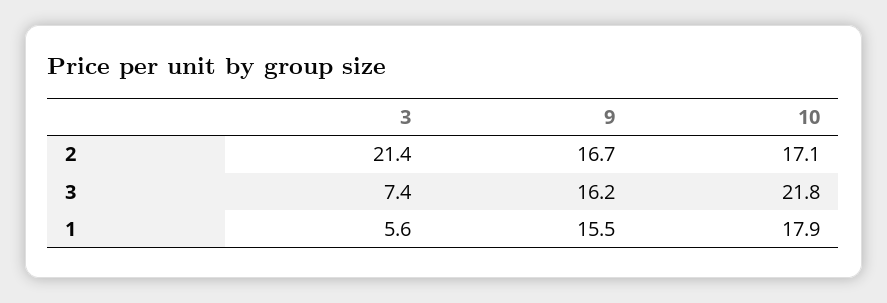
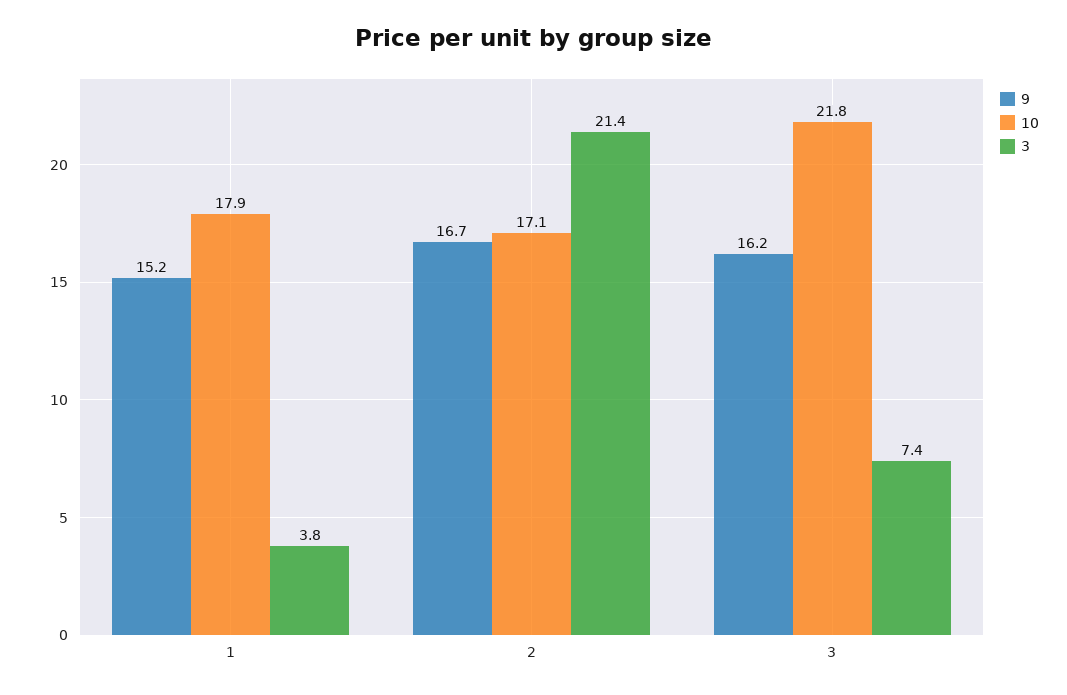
3, 1: 5.6 -> 3.8
9, 1: 15.5 -> 15.2

